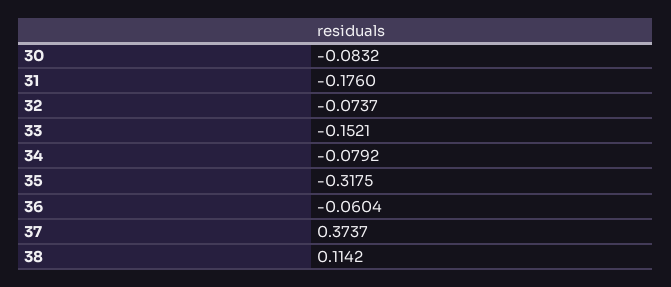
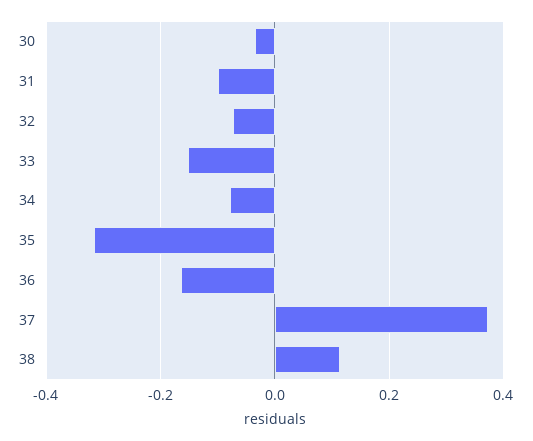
30: -0.0832 -> -0.04
31: -0.176 -> -0.1
36: -0.0604 -> -0.16

